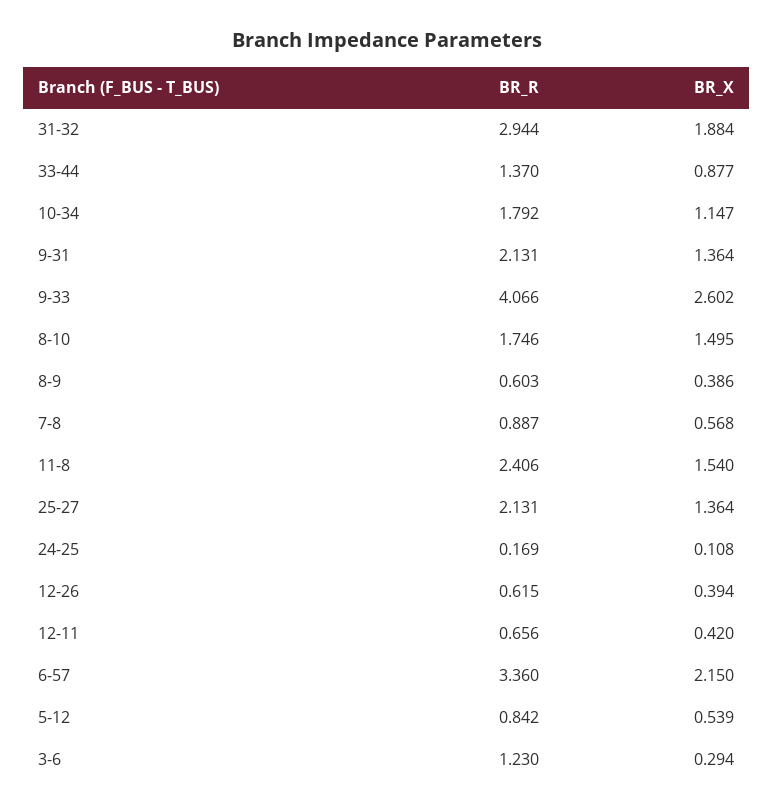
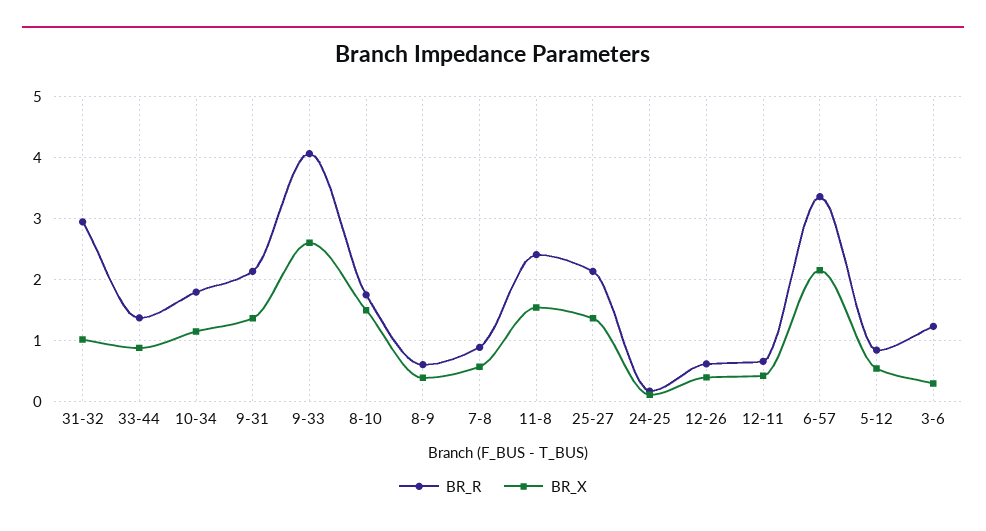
BR_X, 31-32: 1.884 -> 1

